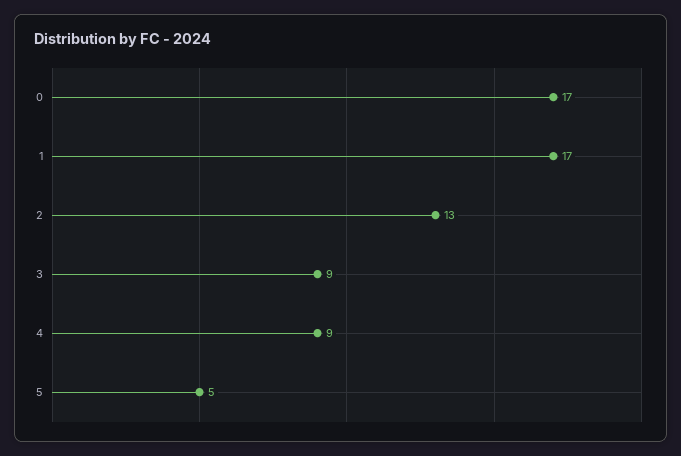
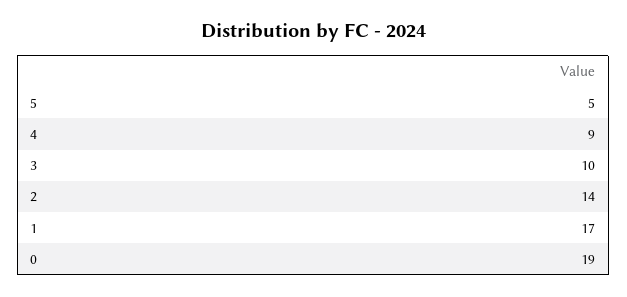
0: 17 -> 19
2: 13 -> 14
3: 9 -> 10

